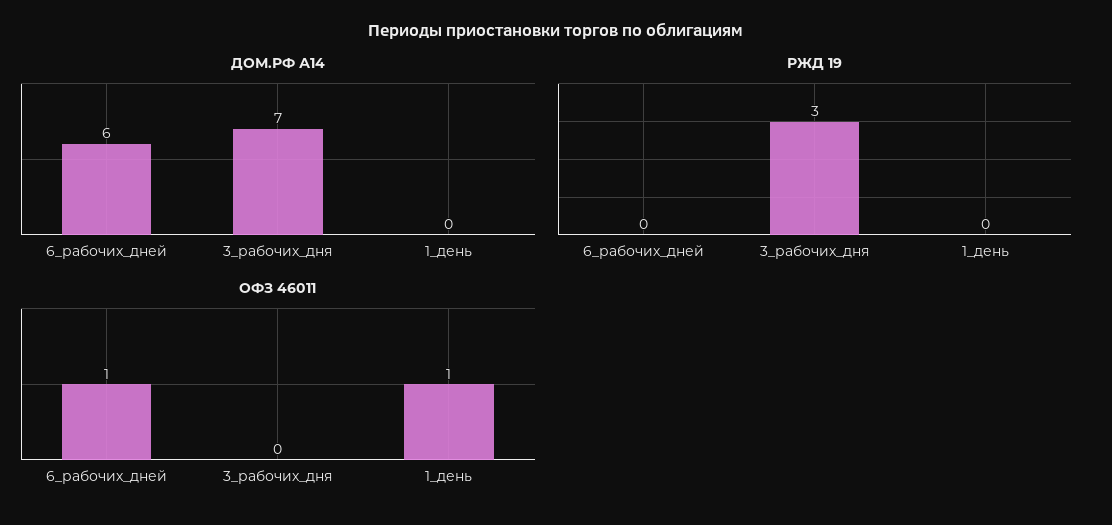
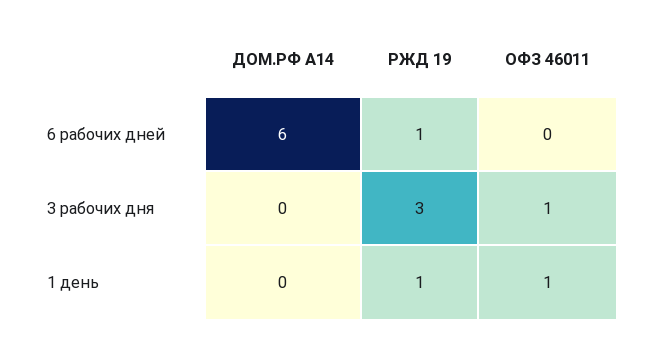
ДОМ.РФ А14, 3_рабочих_дня: 7 -> 0
РЖД 19, 6_рабочих_дней: 0 -> 1
РЖД 19, 1_день: 0 -> 1
ОФЗ 46011, 6_рабочих_дней: 1 -> 0
ОФЗ 46011, 3_рабочих_дня: 0 -> 1

